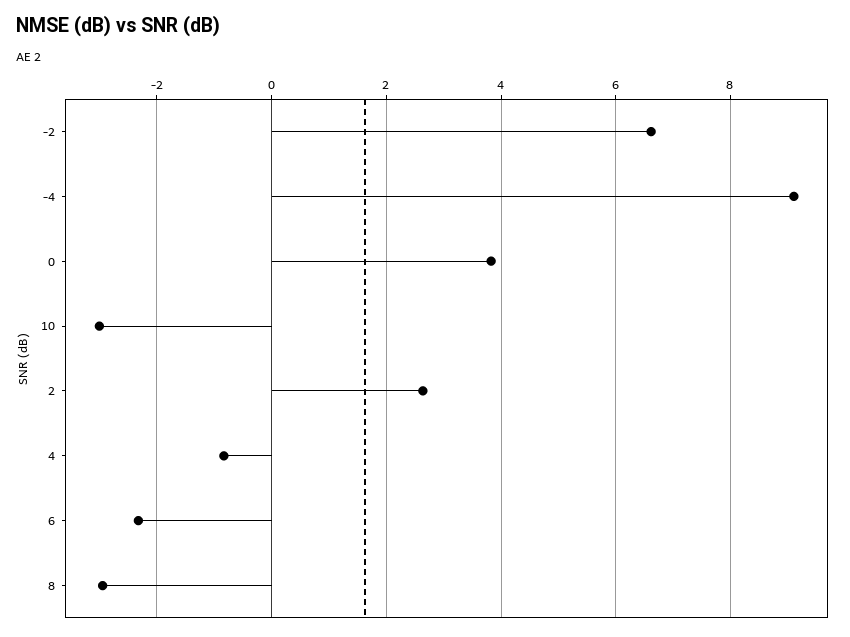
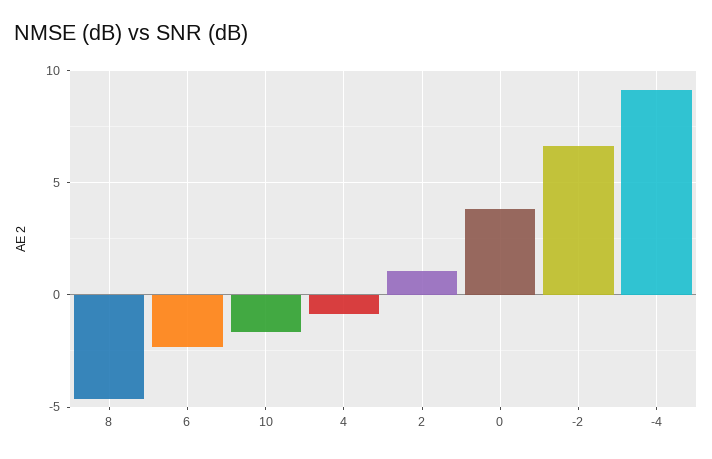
10: -3 -> -1.5
2: 2.6 -> 1
8: -3 -> -4.5

